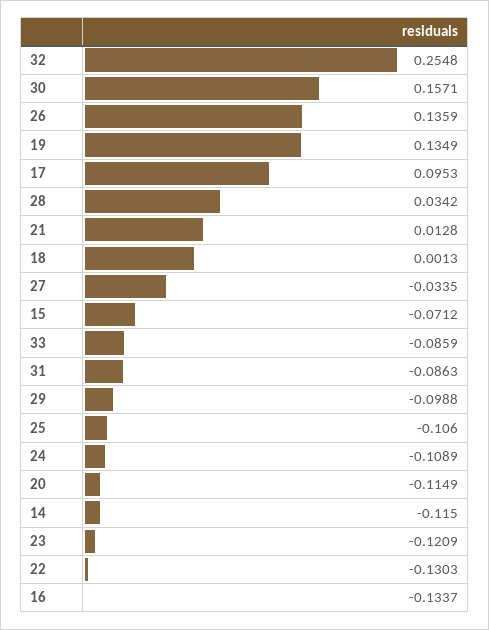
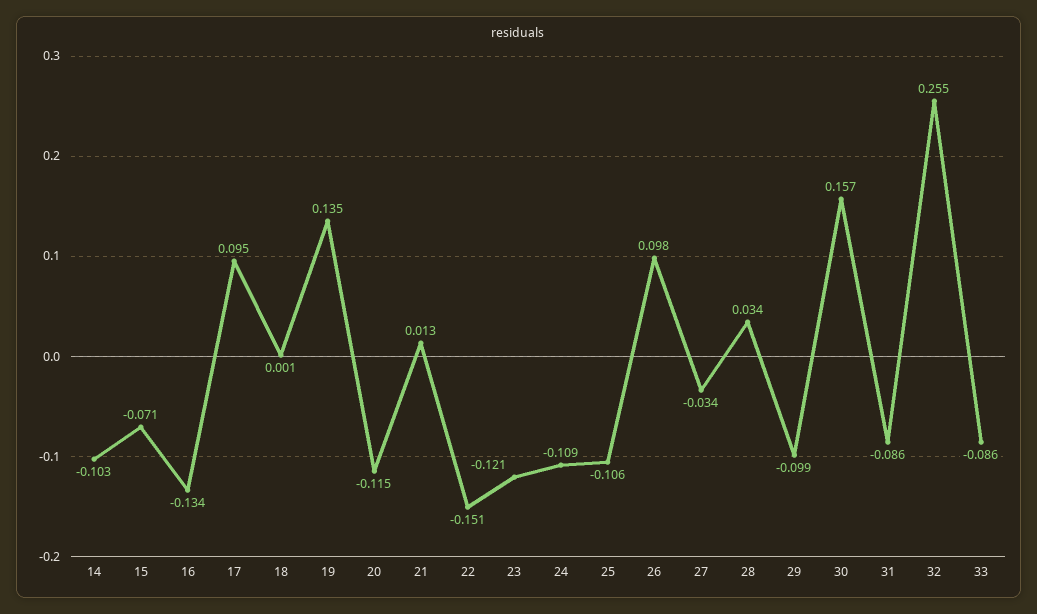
26: 0.1359 -> 0.098
14: -0.115 -> -0.103
22: -0.1303 -> -0.151

